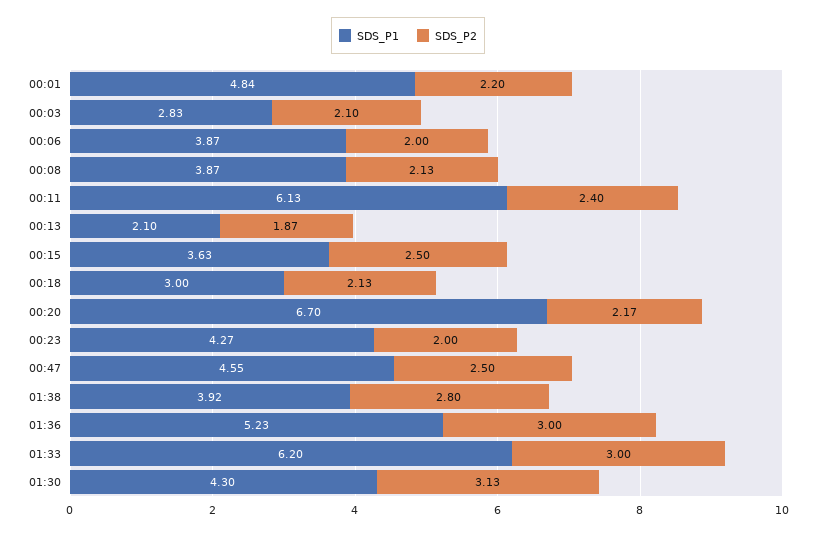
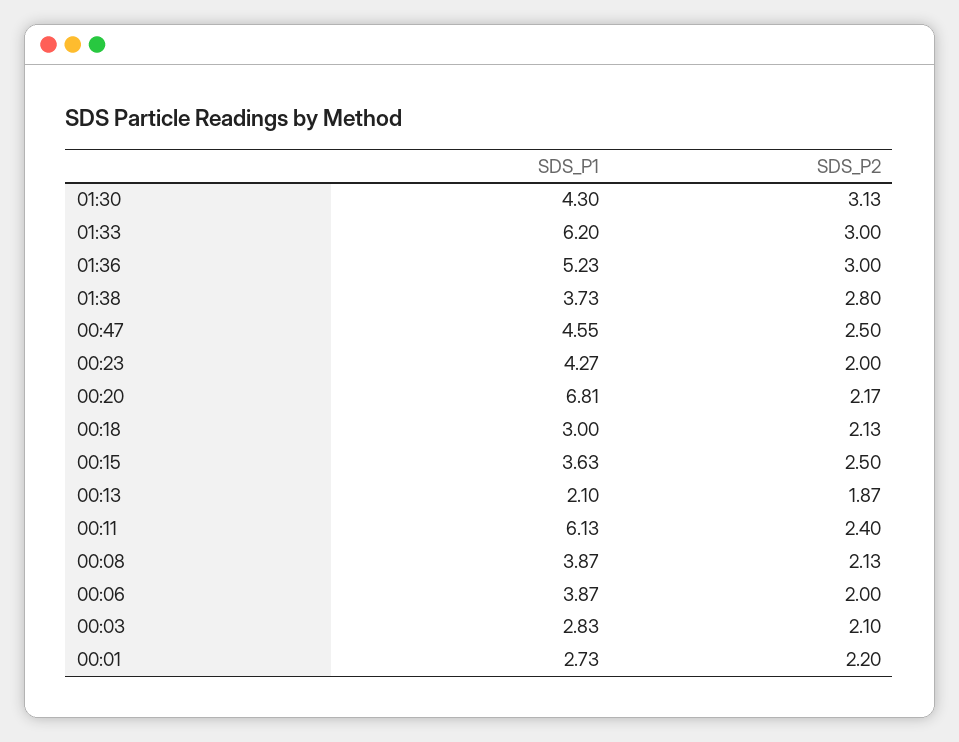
SDS_P1, 00:01: 4.84 -> 2.73
SDS_P1, 00:20: 6.7 -> 6.81
SDS_P1, 01:38: 3.92 -> 3.73

